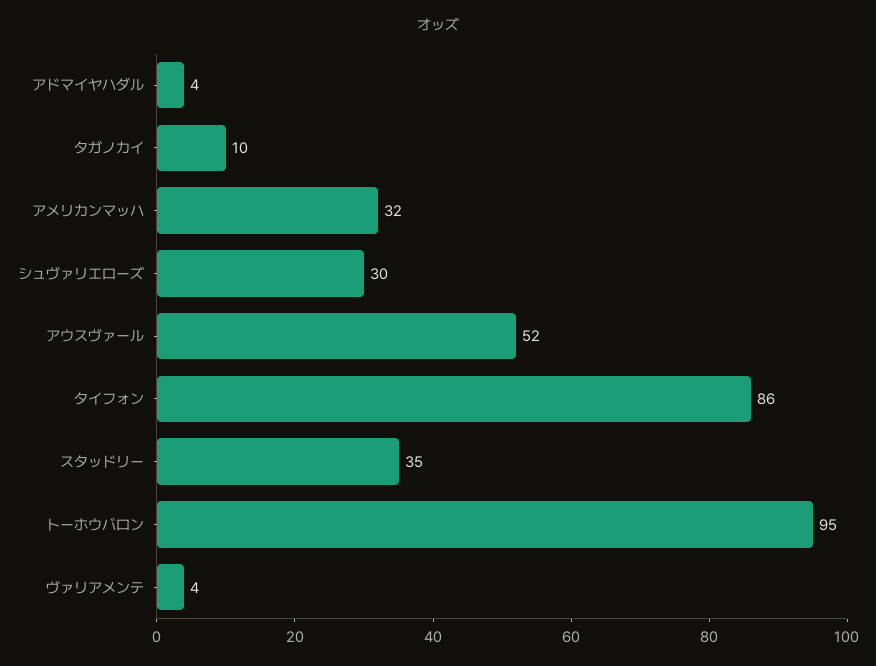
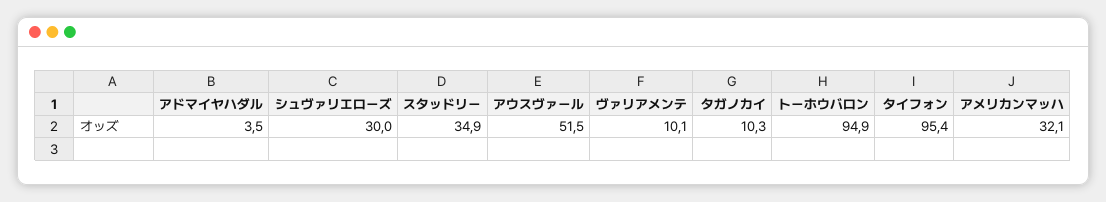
タイフォン: 86 -> 95.4
ヴァリアメンテ: 4 -> 10.1

